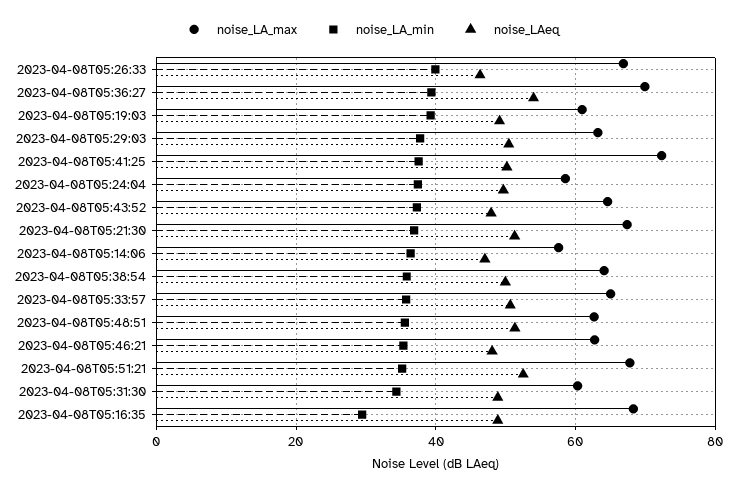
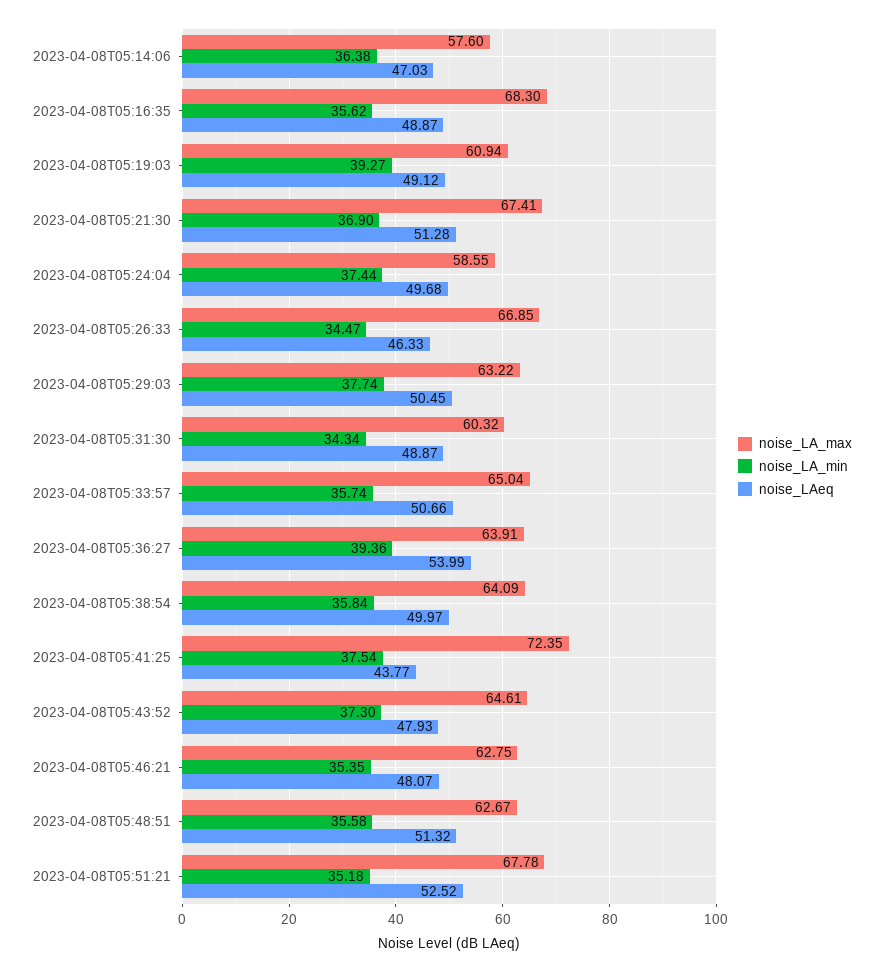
noise_LA_min, 2023-04-08T05:26:33: 40 -> 34.47
noise_LA_max, 2023-04-08T05:36:27: 70 -> 63.91
noise_LAeq, 2023-04-08T05:41:25: 50 -> 43.77
noise_LA_min, 2023-04-08T05:16:35: 30 -> 35.62

